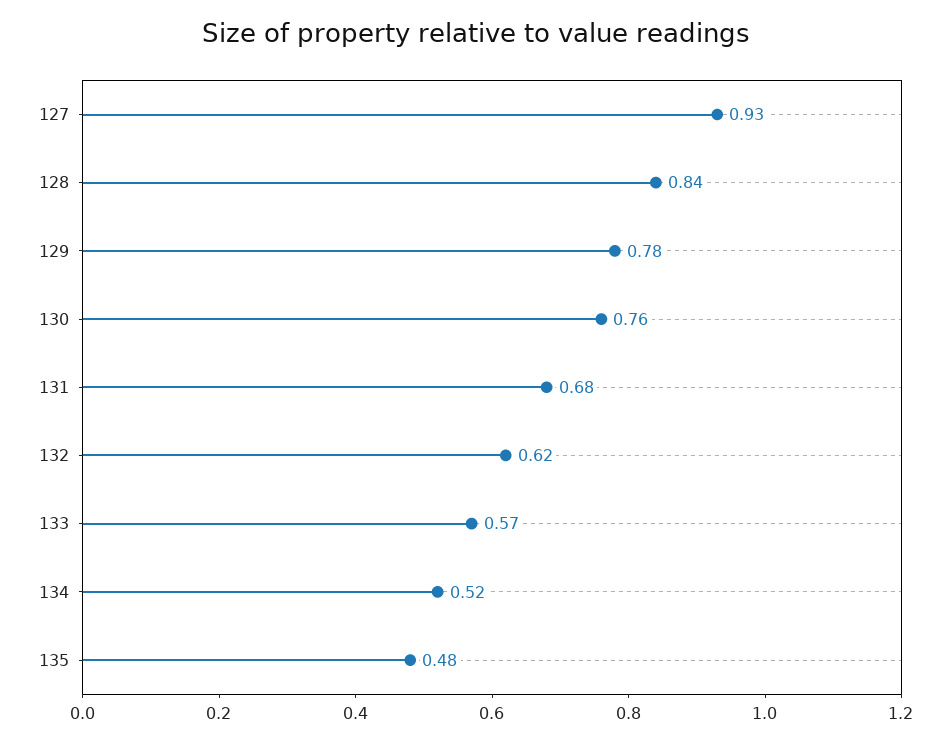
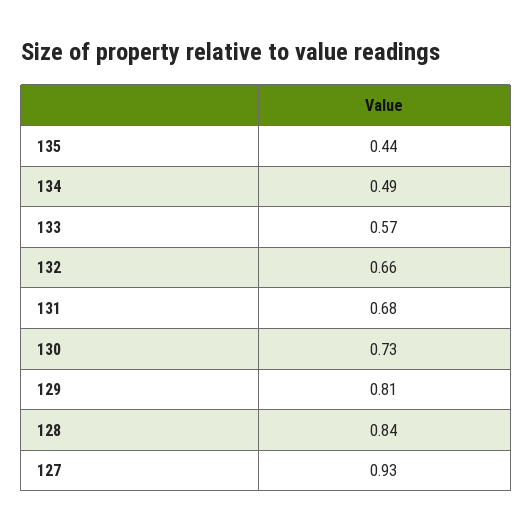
129: 0.78 -> 0.81
130: 0.76 -> 0.73
132: 0.62 -> 0.66
134: 0.52 -> 0.49
135: 0.48 -> 0.44

